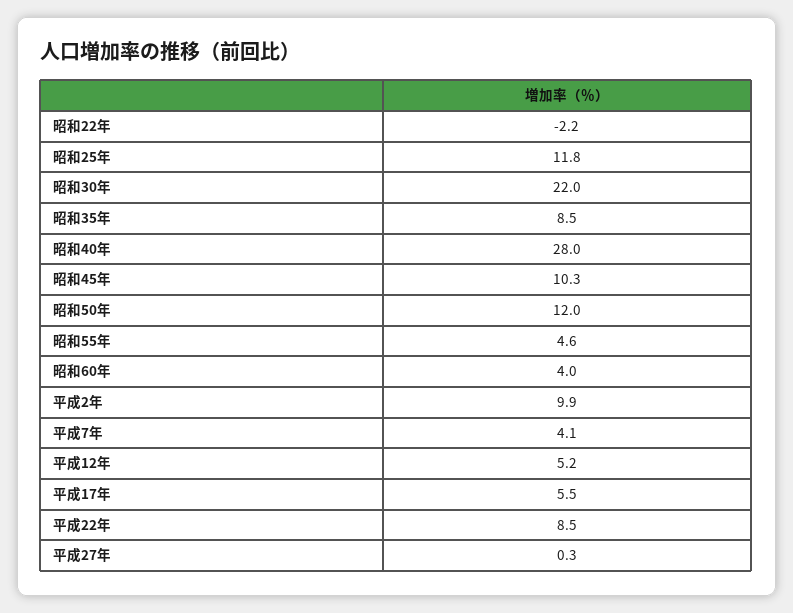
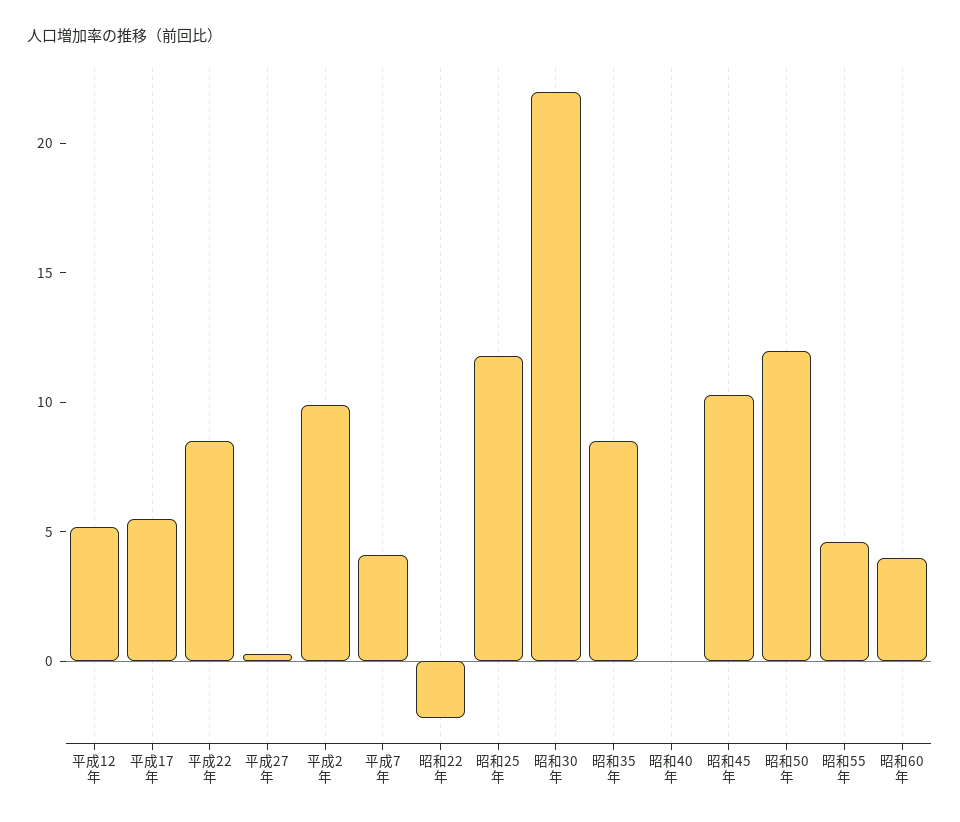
昭和40年: 28 -> 0

